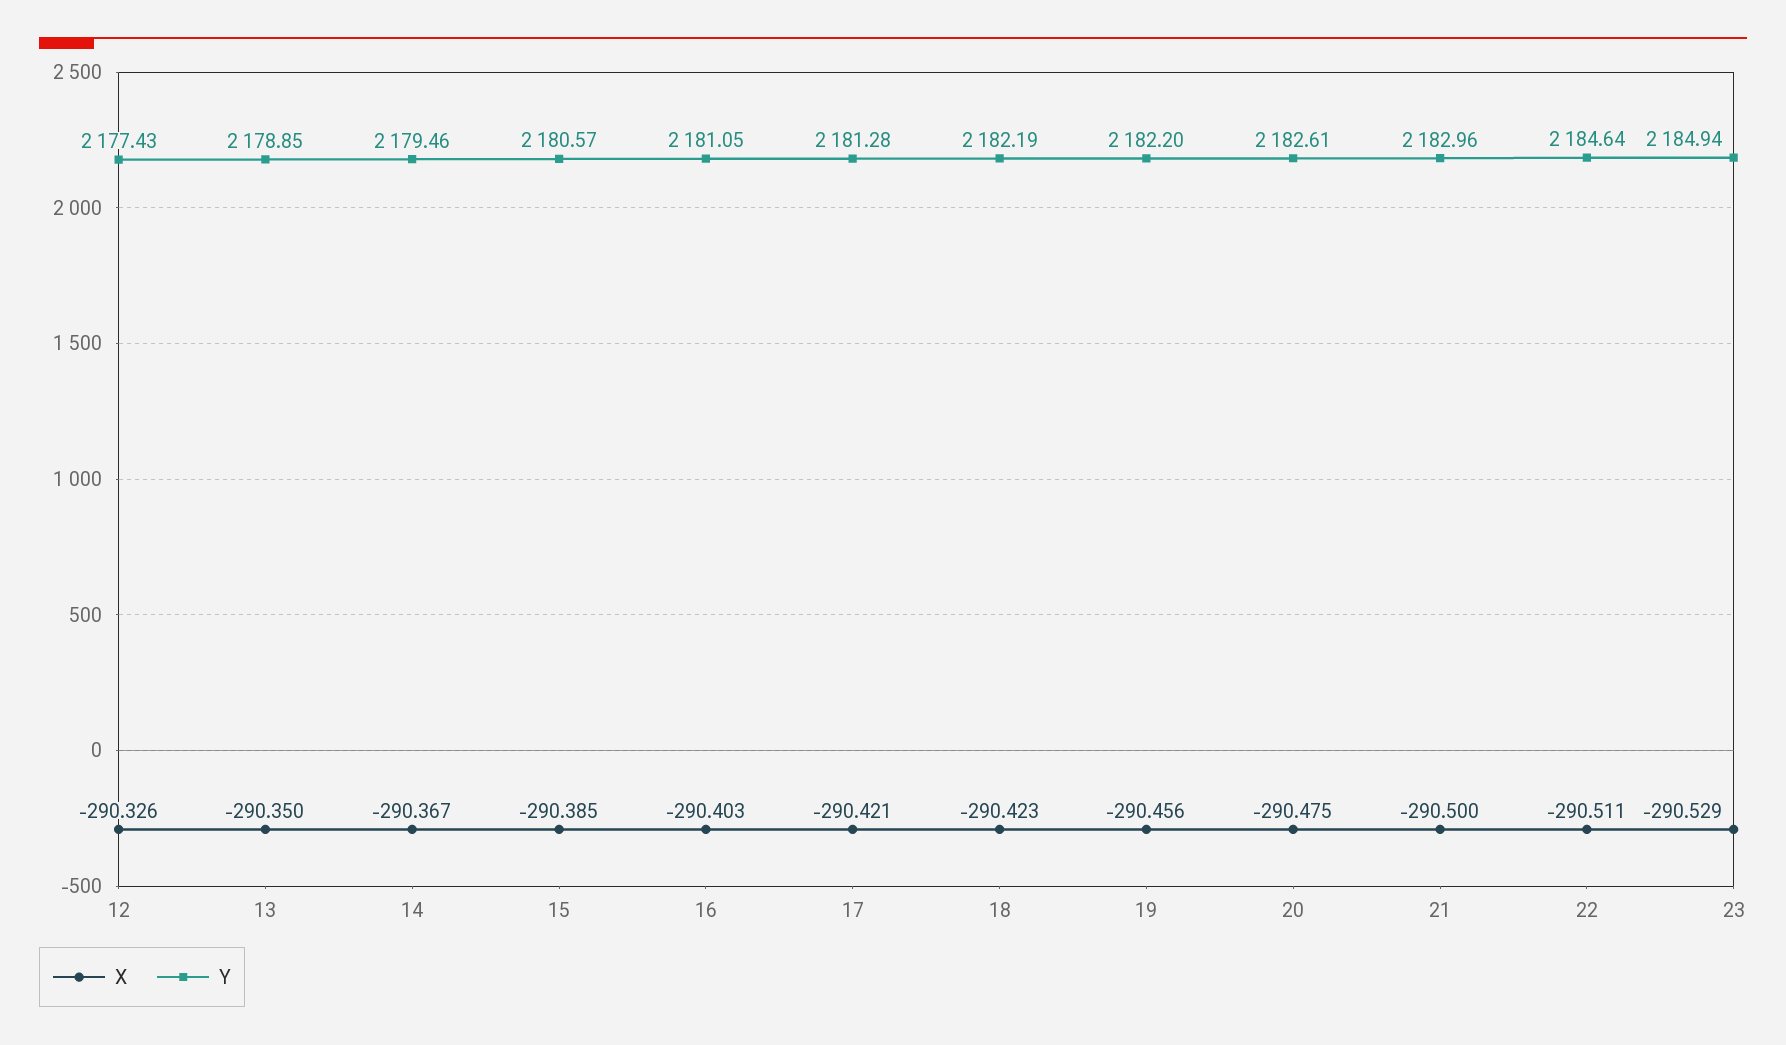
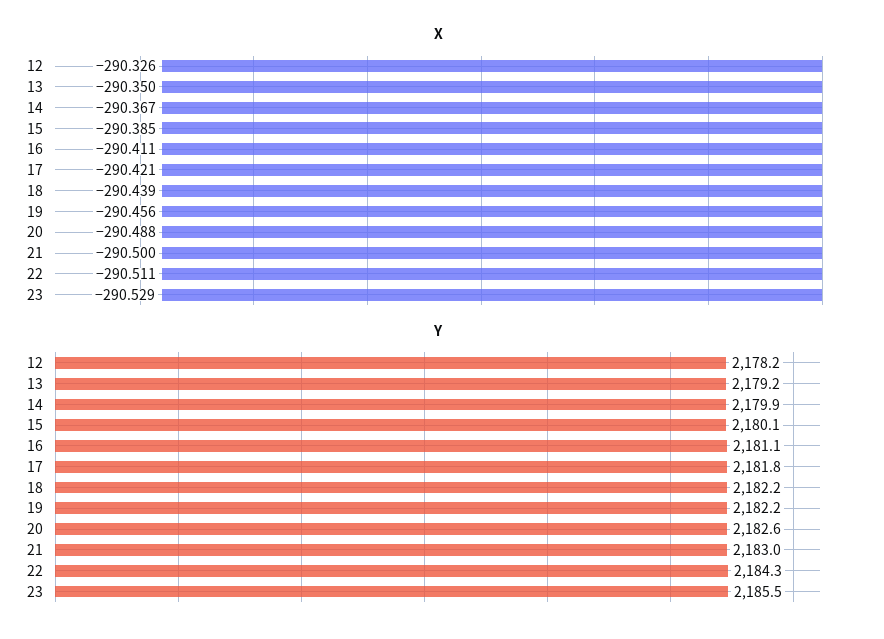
Y, 12: 2177.43 -> 2178.2
Y, 13: 2178.85 -> 2179.2
Y, 14: 2179.46 -> 2179.9
Y, 15: 2180.57 -> 2180.1
X, 16: -290.403 -> -290.411
Y, 17: 2181.28 -> 2181.8
X, 18: -290.423 -> -290.439
X, 20: -290.475 -> -290.488
Y, 22: 2184.64 -> 2184.3
Y, 23: 2184.94 -> 2185.5

